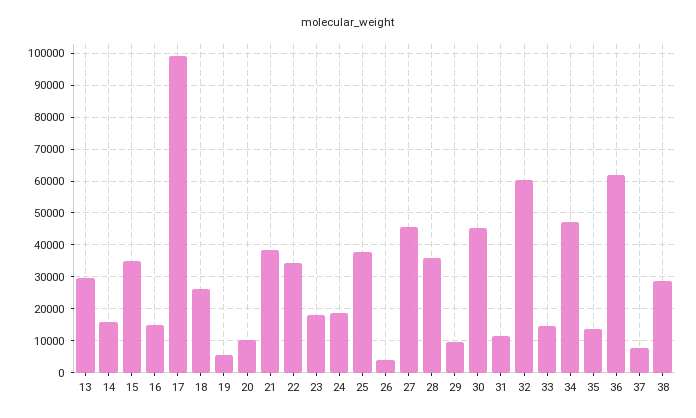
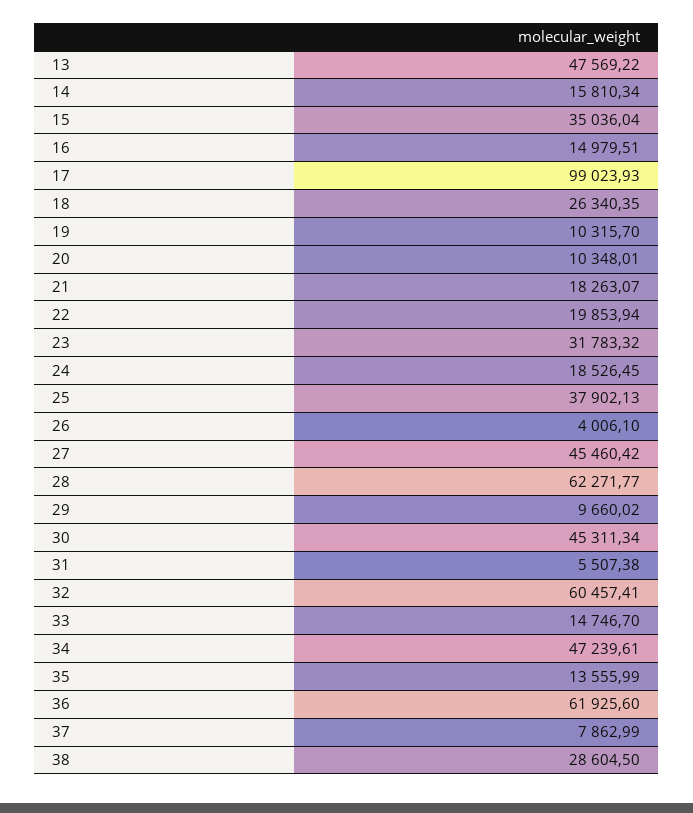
13: 30000 -> 47569.22
19: 6000 -> 10315.7
21: 38000 -> 18263.07
22: 34000 -> 19853.94
23: 18000 -> 31783.32
28: 36000 -> 62271.77
31: 12000 -> 5507.38

